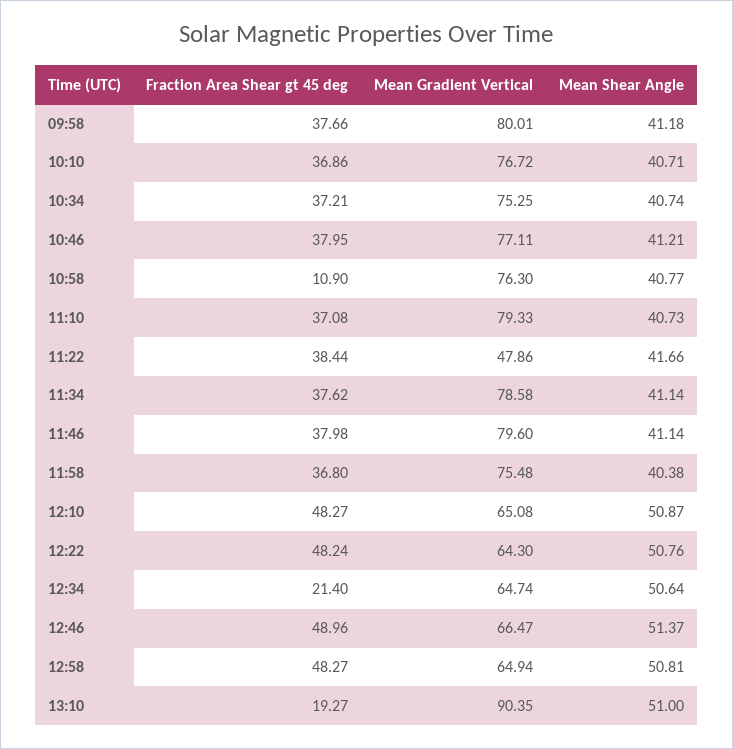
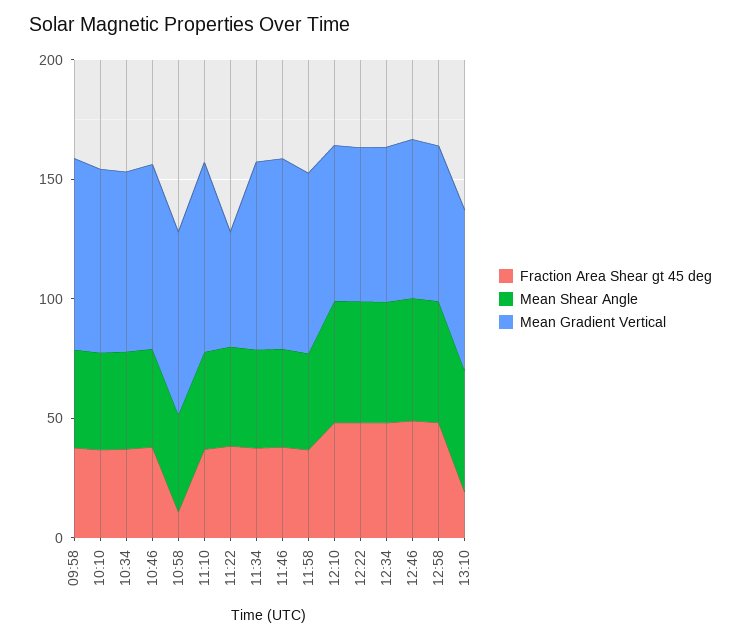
Fraction Area Shear gt 45 deg, 12:34: 21.4 -> 50
Mean Gradient Vertical, 13:10: 90.35 -> 70

